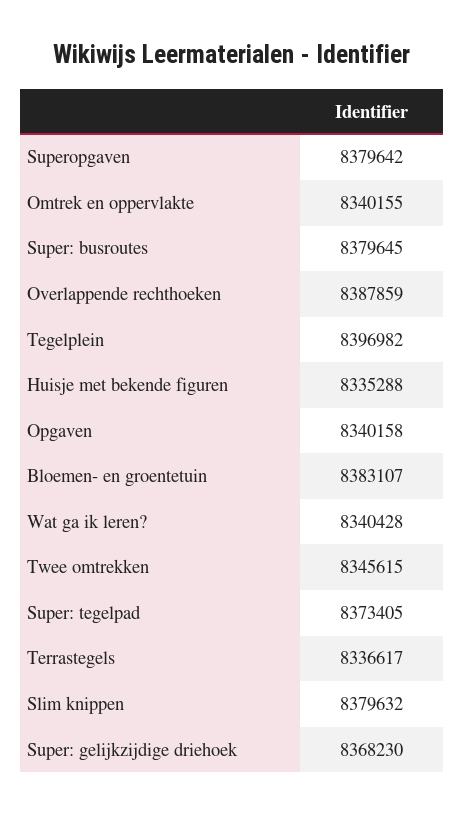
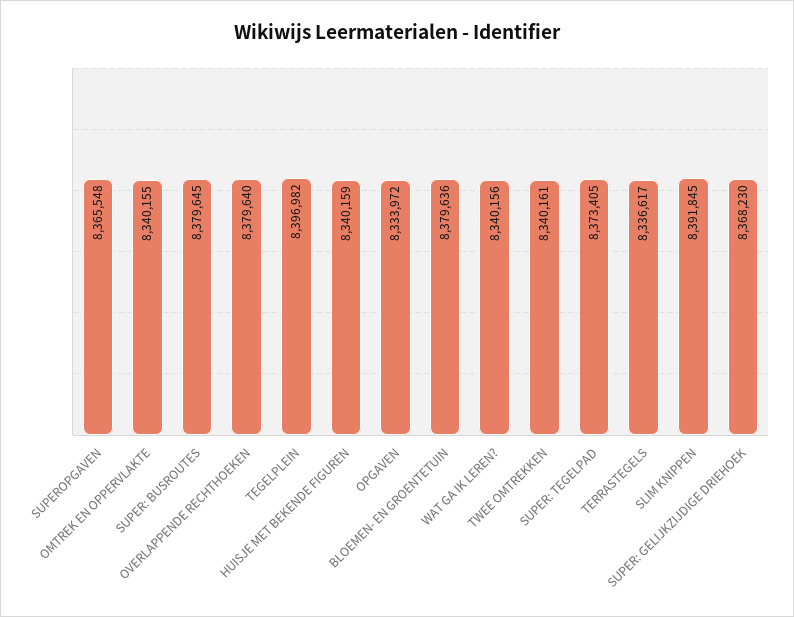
Superopgaven: 8379642 -> 8365548
Overlappende rechthoeken: 8387859 -> 8379640
Huisje met bekende figuren: 8335288 -> 8340159
Opgaven: 8340158 -> 8333972
Bloemen- en groentetuin: 8383107 -> 8379636
Wat ga ik leren?: 8340428 -> 8340156
Twee omtrekken: 8345615 -> 8340161
Slim knippen: 8379632 -> 8391845

